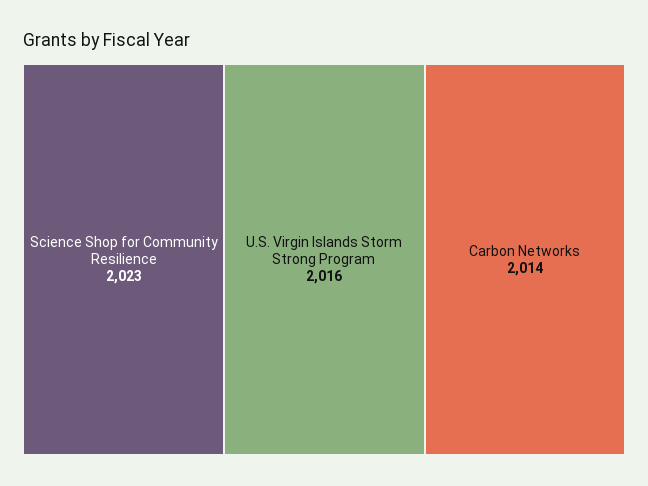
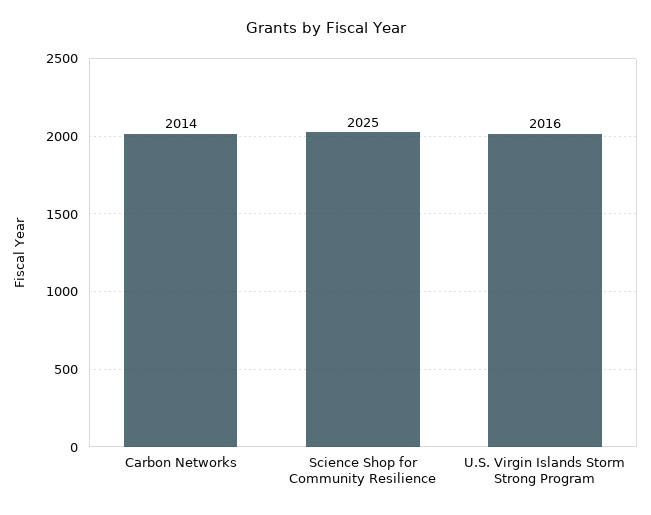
Science Shop for Community Resilience: 2023 -> 2025

